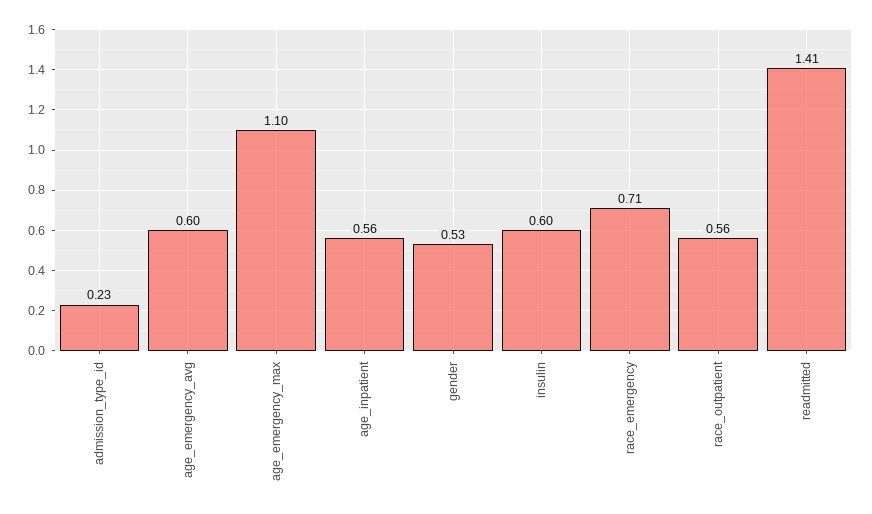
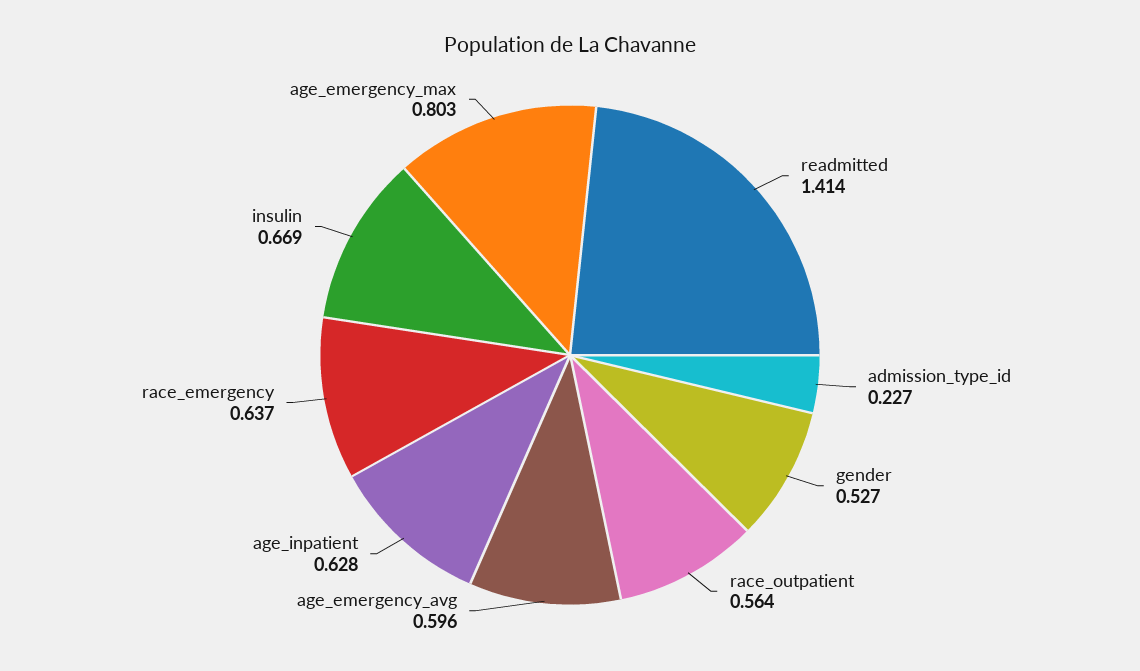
age_emergency_max: 1.1 -> 0.803
age_inpatient: 0.56 -> 0.628
insulin: 0.6 -> 0.669
race_emergency: 0.71 -> 0.637

